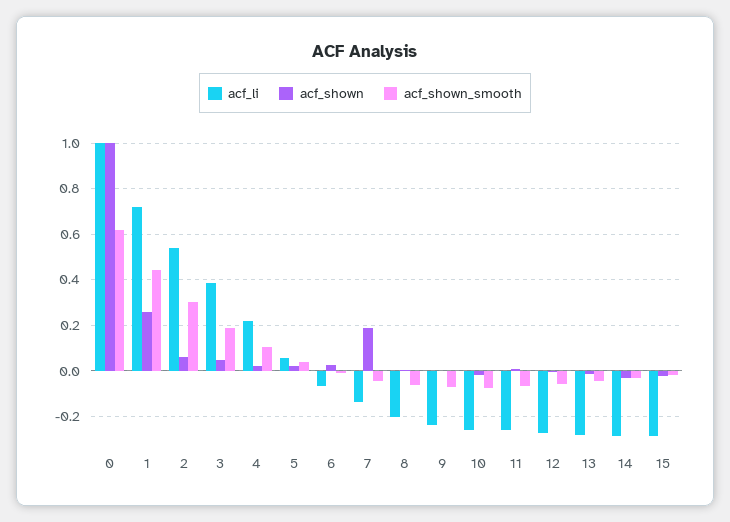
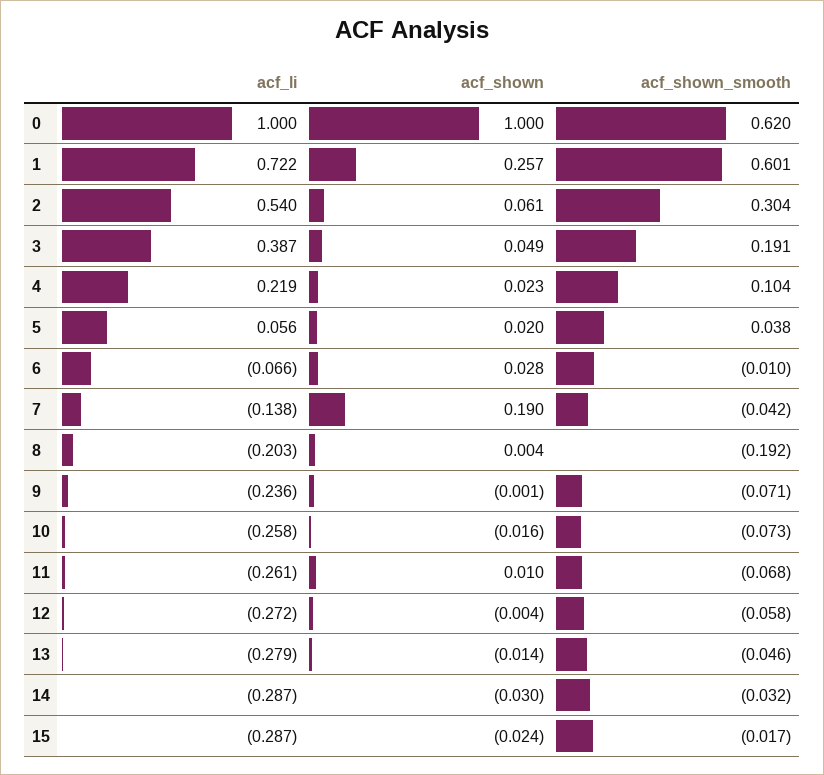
acf_shown_smooth, 1: 0.45 -> 0.601
acf_shown_smooth, 8: -0.05 -> -0.192

